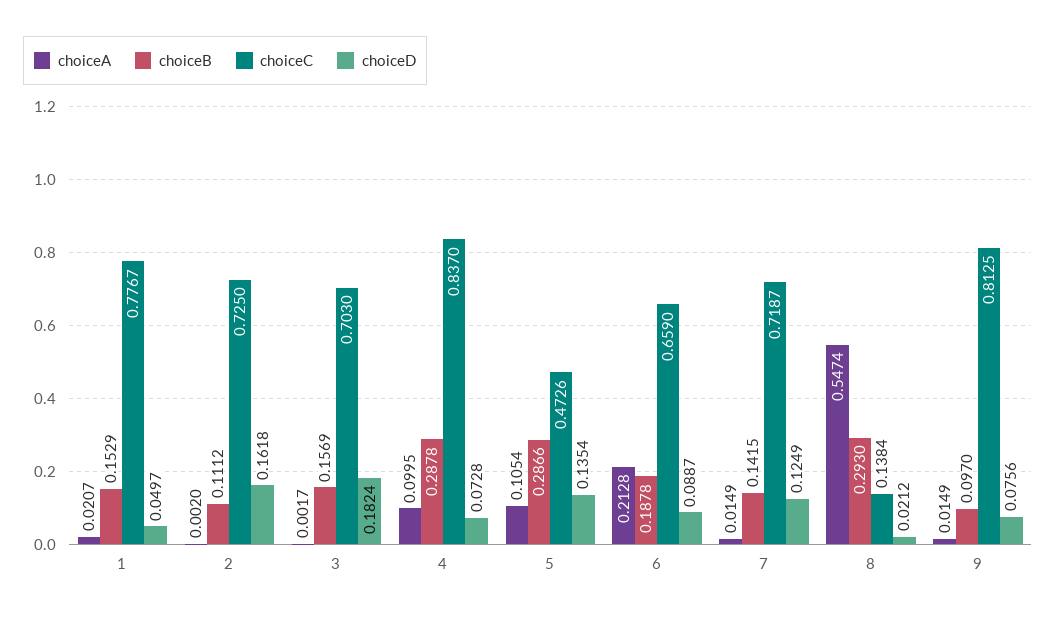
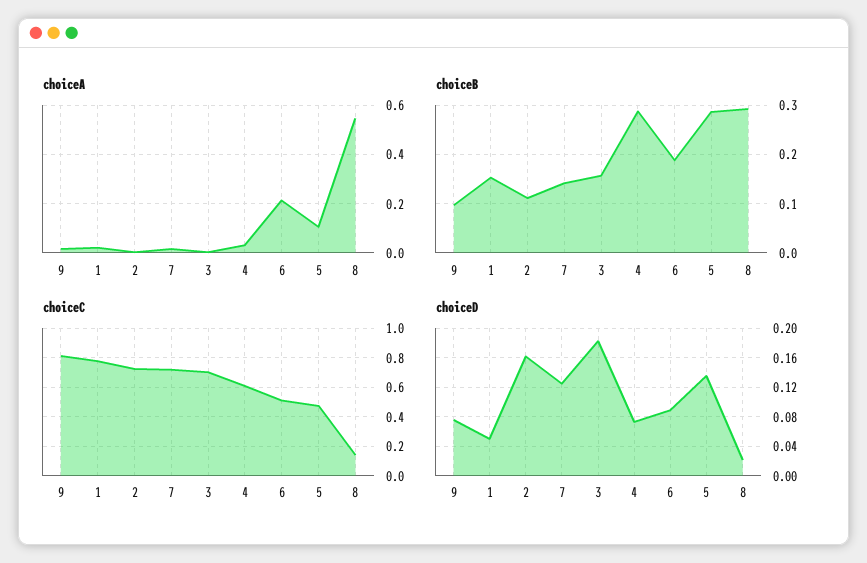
choiceA, 4: 0.0995 -> 0.025
choiceC, 4: 0.837 -> 0.6
choiceC, 6: 0.659 -> 0.5

